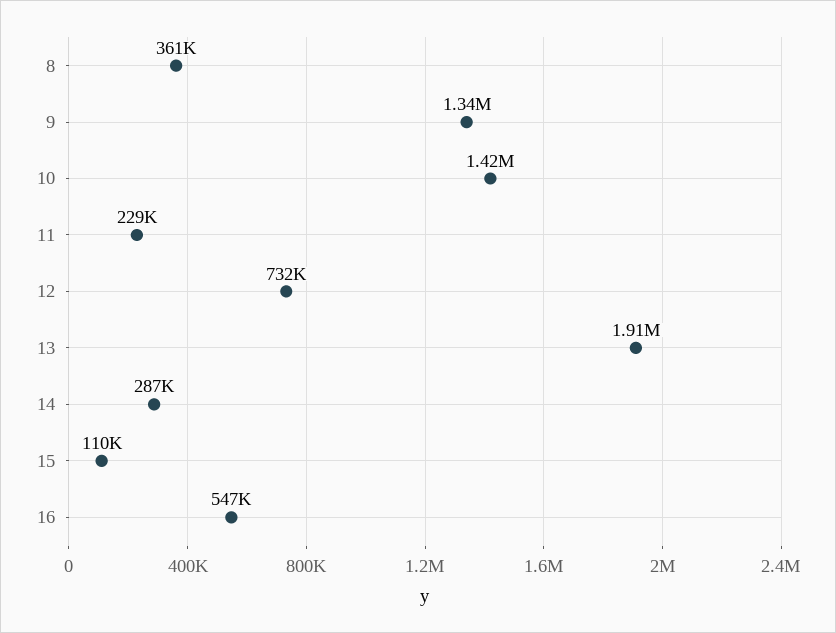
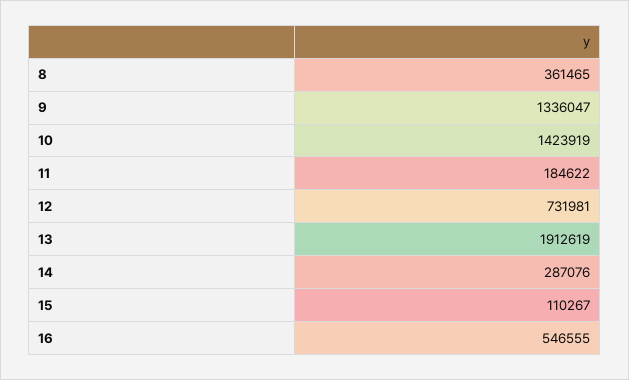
11: 229000 -> 184622

